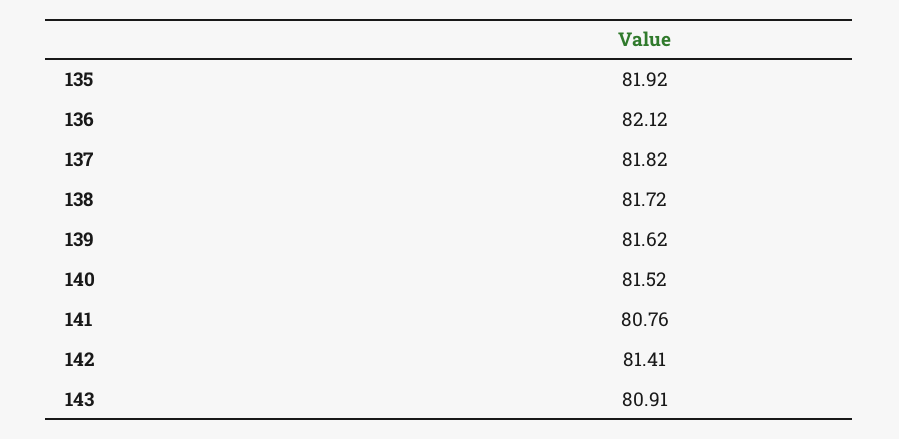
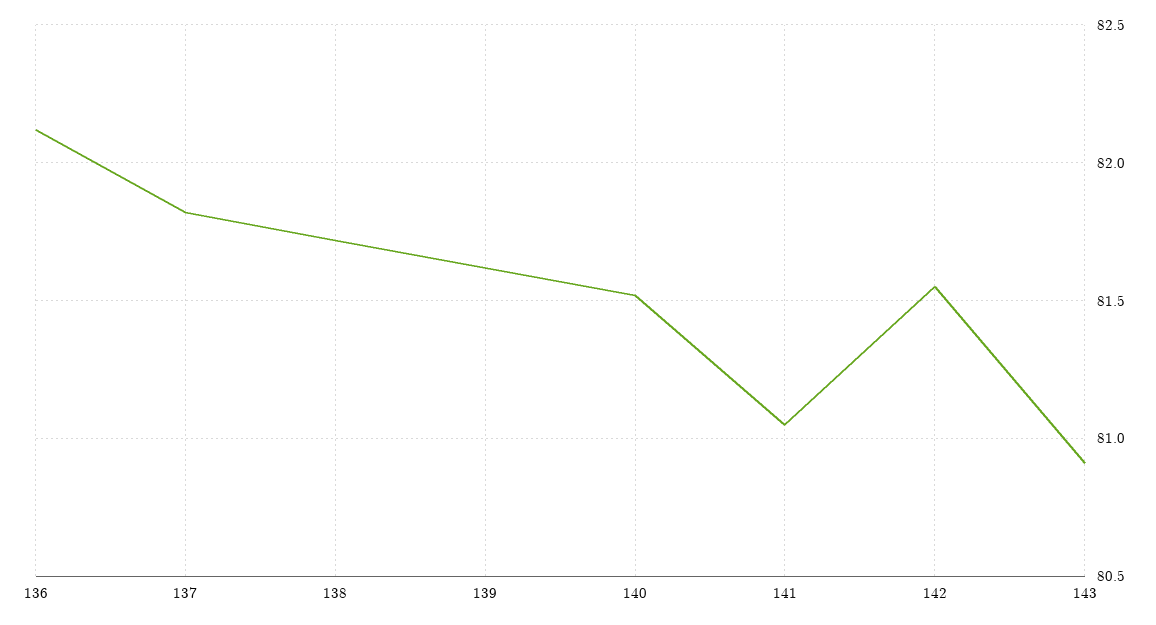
135: 81.92 -> none
141: 80.76 -> 81.05
142: 81.41 -> 81.55

